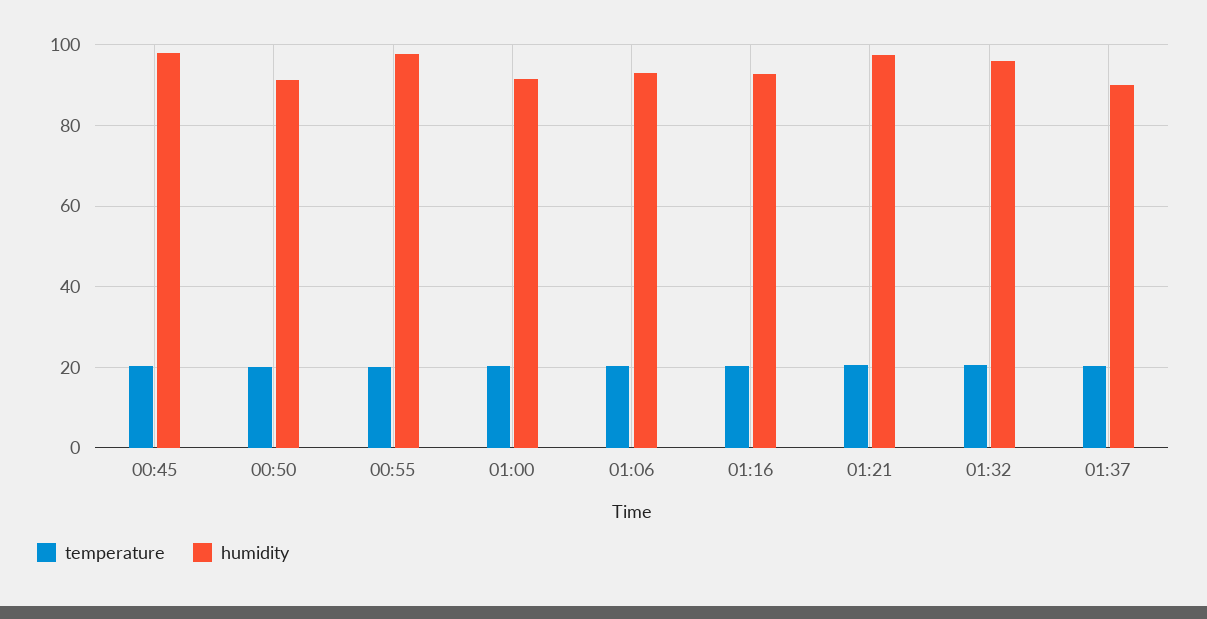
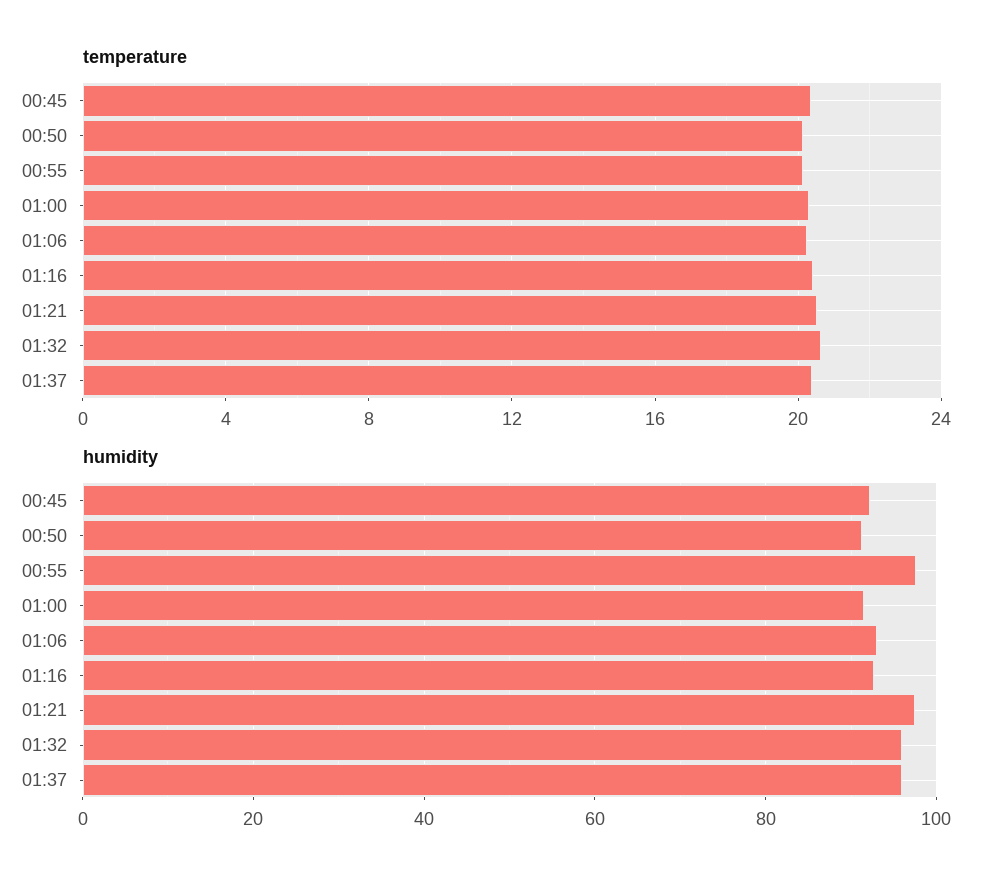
humidity, 00:45: 98 -> 92
humidity, 01:37: 90 -> 96

